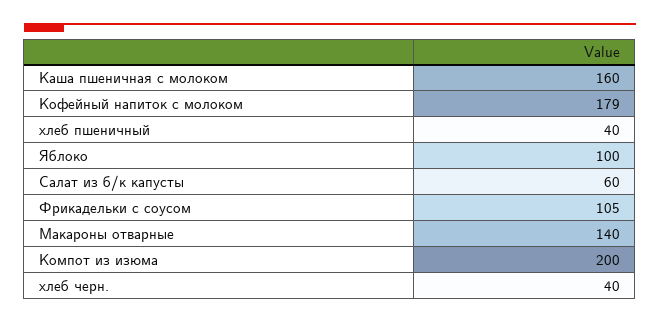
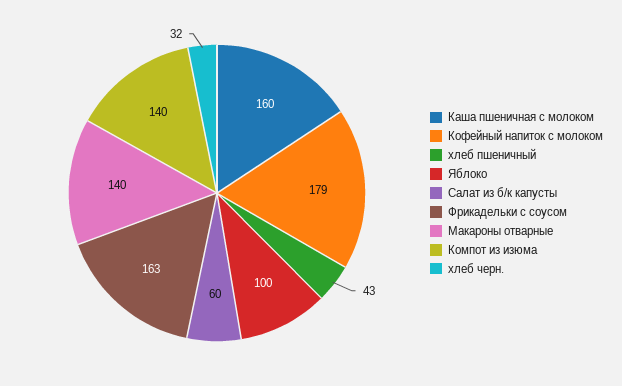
хлеб пшеничный: 40 -> 43
Фрикадельки с соусом: 105 -> 163
Компот из изюма: 200 -> 140
хлеб черн.: 40 -> 32

